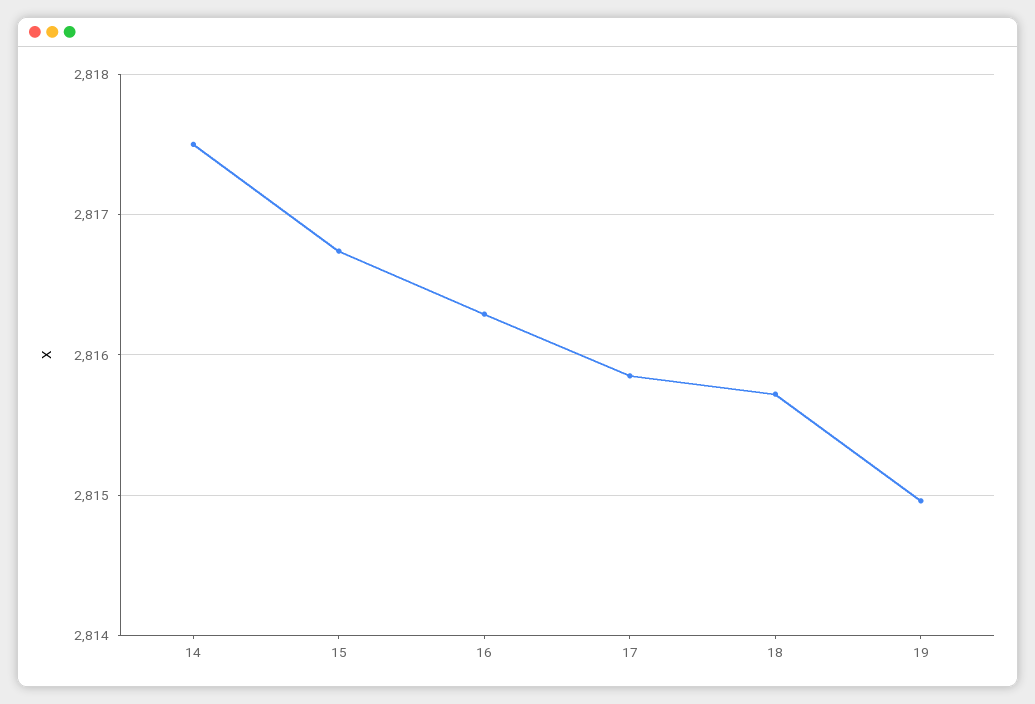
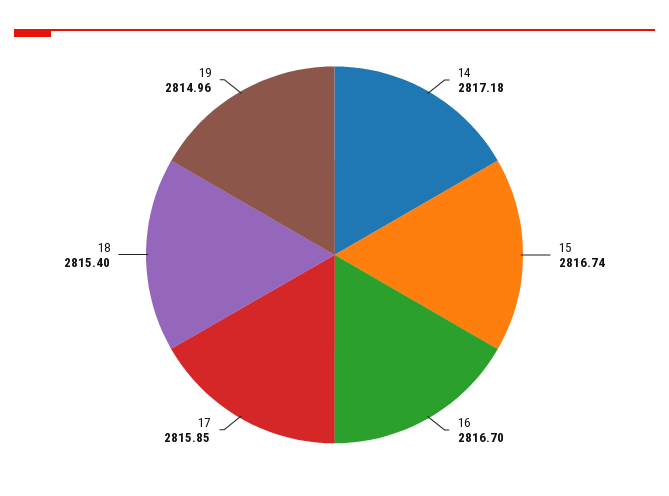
14: 2817.5 -> 2817.18
16: 2816.3 -> 2816.7
18: 2815.7 -> 2815.4

